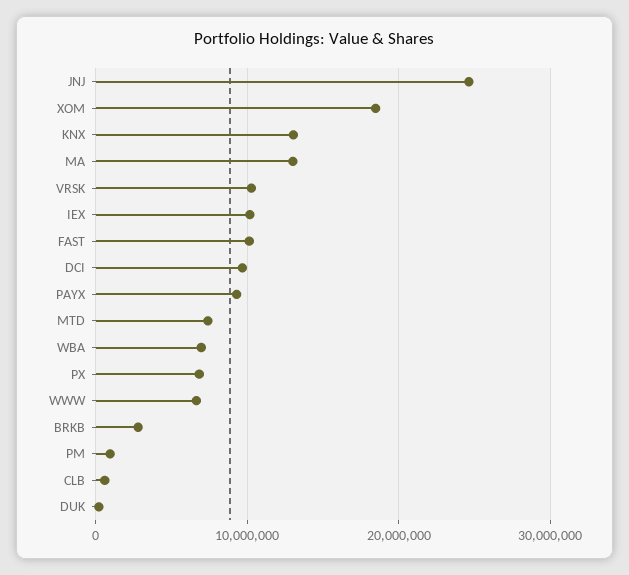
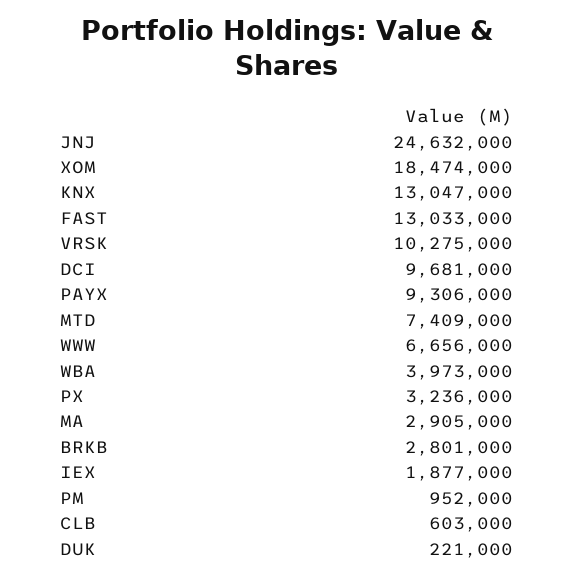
MA: 13000000 -> 2905000
IEX: 10000000 -> 1877000
FAST: 10000000 -> 13033000
WBA: 7000000 -> 3973000
PX: 7000000 -> 3236000

